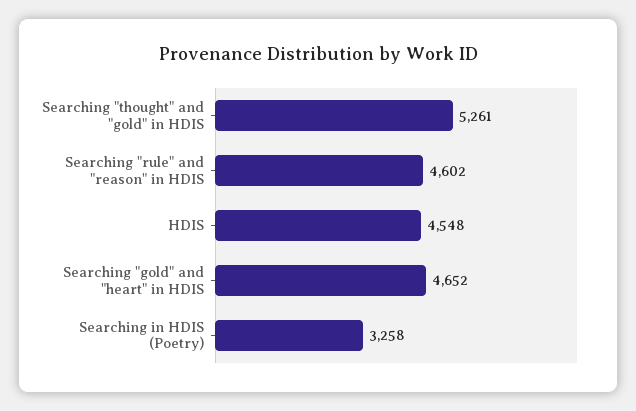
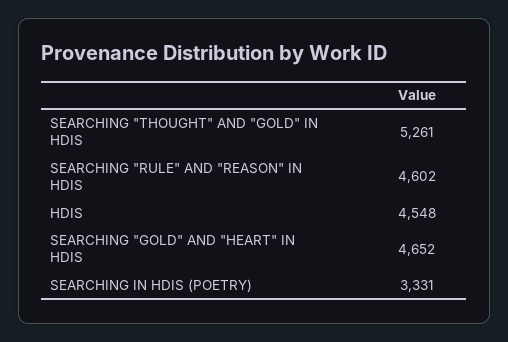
Searching in HDIS (Poetry): 3258 -> 3331

